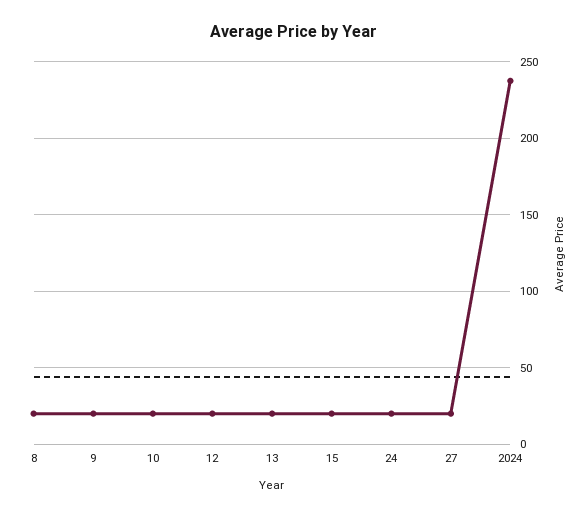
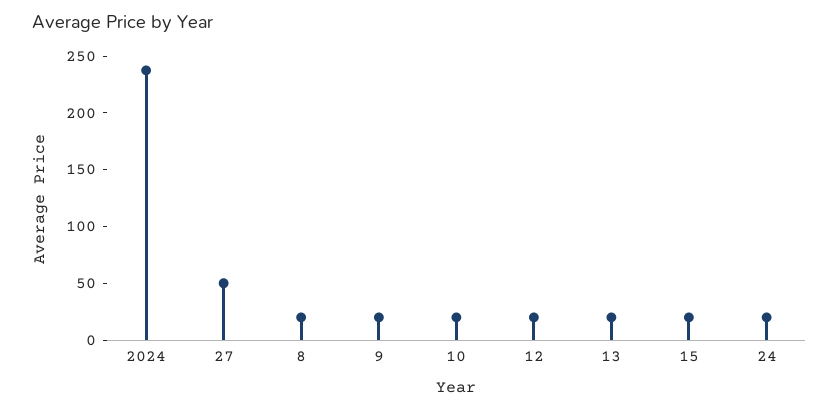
27: 20 -> 50

